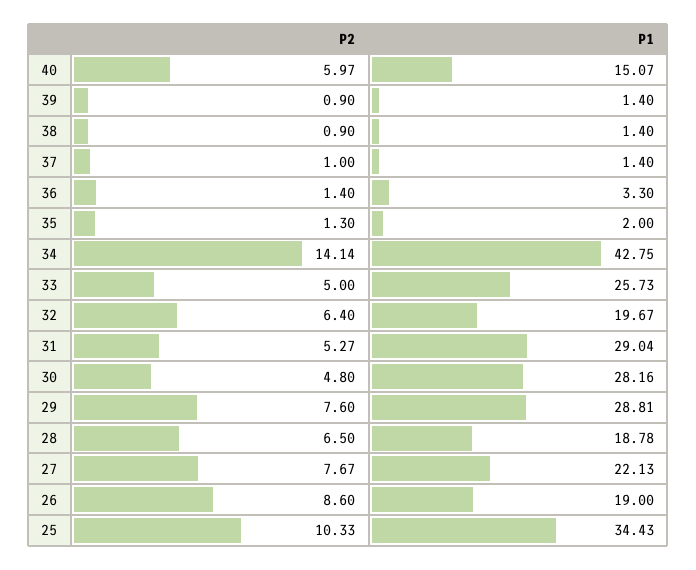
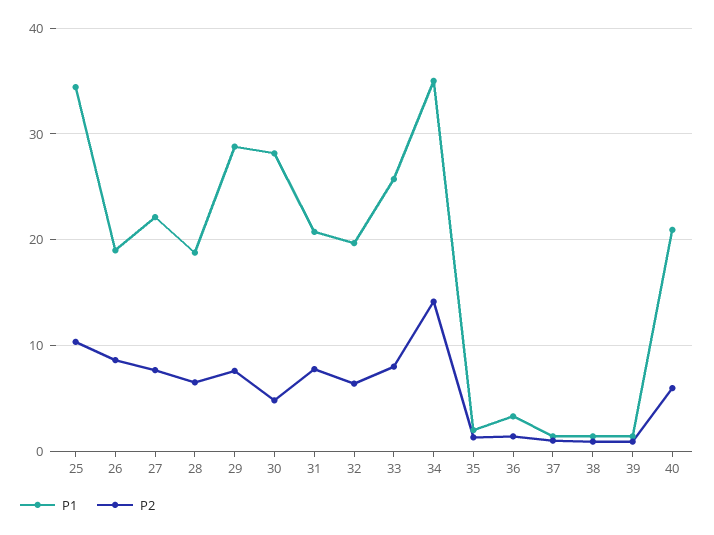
P1, 40: 15.07 -> 21
P1, 34: 42.75 -> 35
P2, 33: 5 -> 8
P2, 31: 5.27 -> 8
P1, 31: 29.04 -> 21

